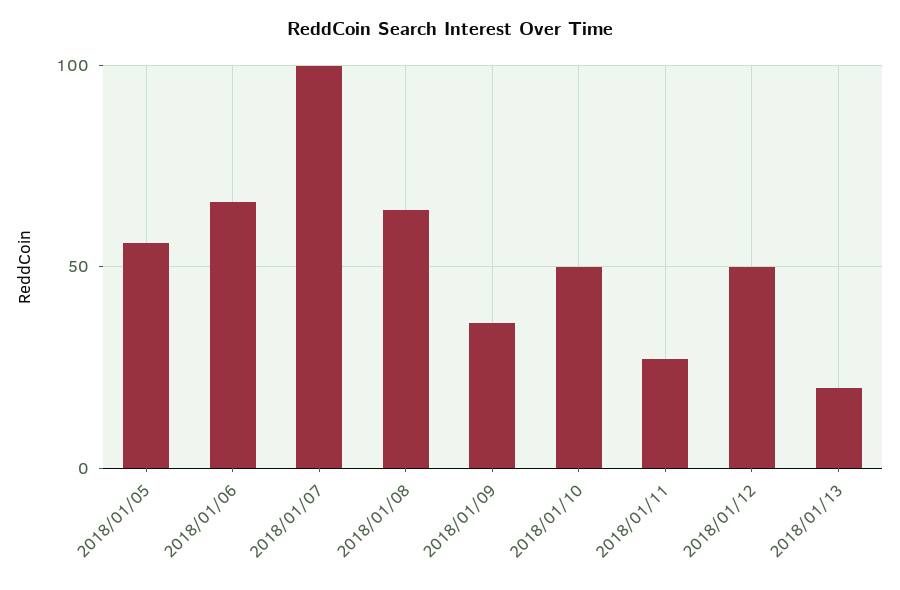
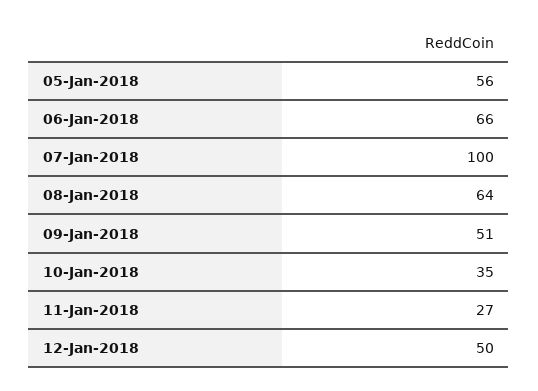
2018/01/09: 35 -> 51
2018/01/10: 50 -> 35
2018/01/13: 20 -> none

